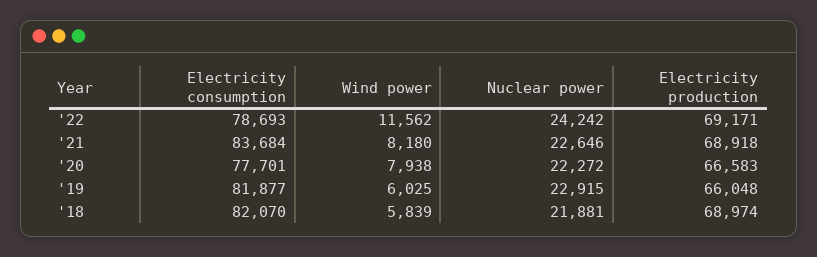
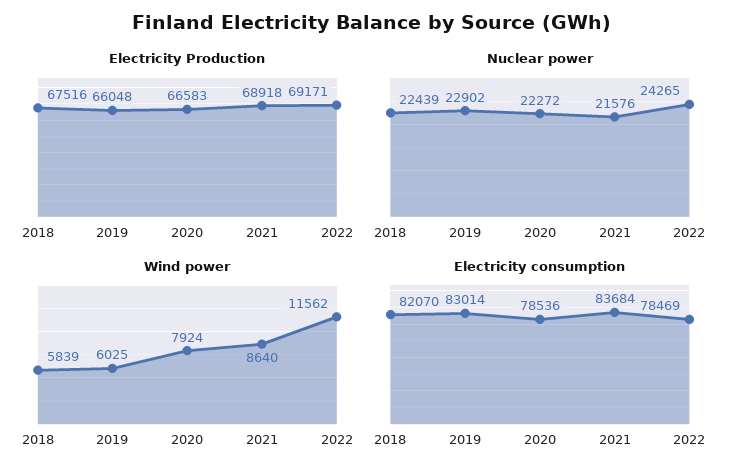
Electricity consumption, '22: 78693 -> 78469
Nuclear power, '22: 24242 -> 24265
Wind power, '21: 8180 -> 8640
Nuclear power, '21: 22646 -> 21576
Electricity consumption, '20: 77701 -> 78536
Wind power, '20: 7938 -> 7924
Electricity consumption, '19: 81877 -> 83014
Nuclear power, '19: 22915 -> 22902
Nuclear power, '18: 21881 -> 22439
Electricity production, '18: 68974 -> 67516

